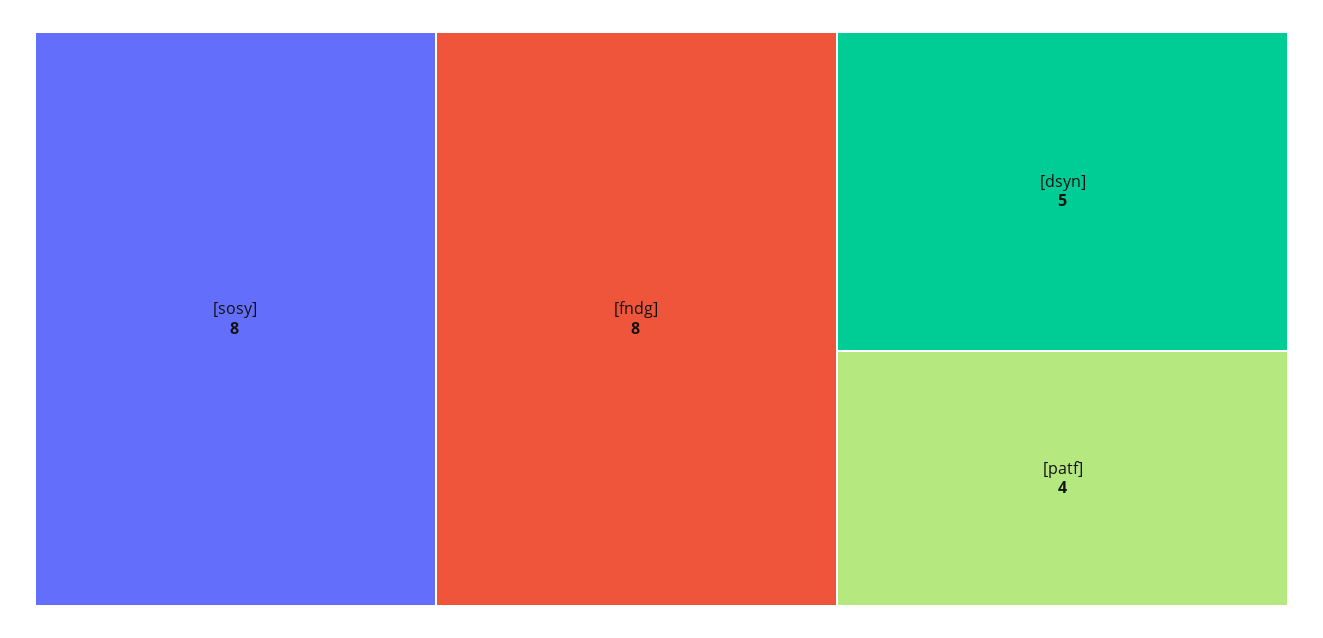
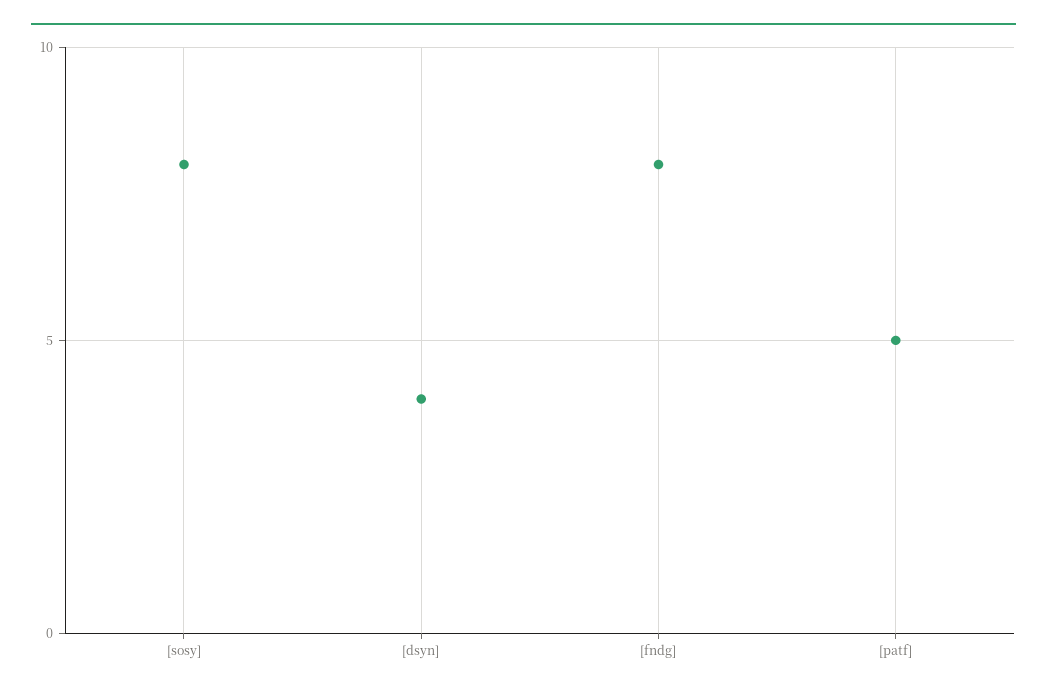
[dsyn]: 5 -> 4
[patf]: 4 -> 5

